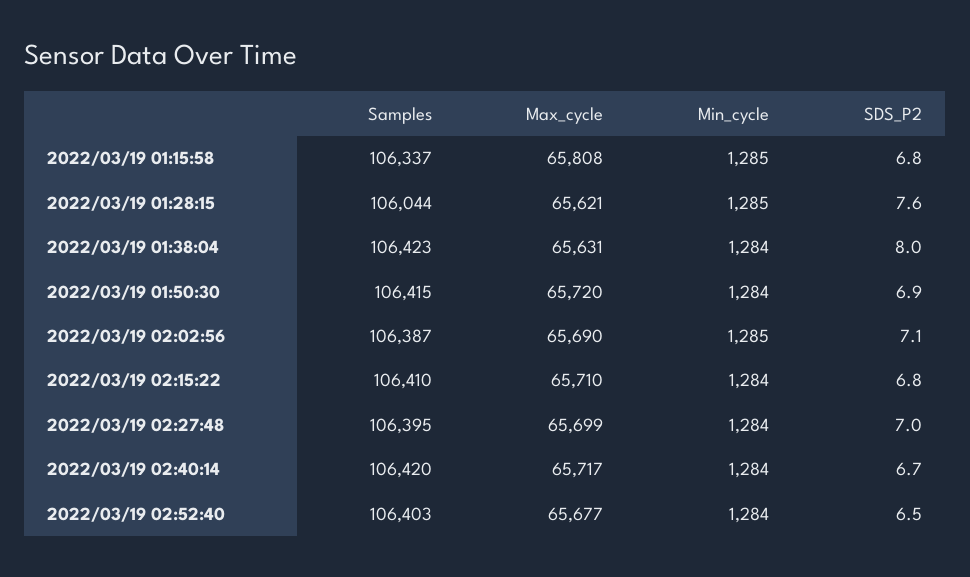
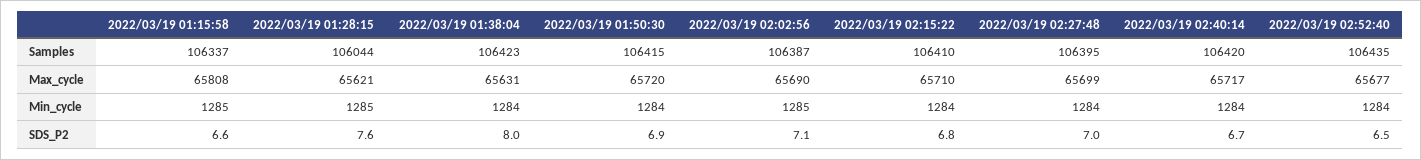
SDS_P2, 2022/03/19 01:15:58: 6.8 -> 6.6
Samples, 2022/03/19 02:52:40: 106403 -> 106435

